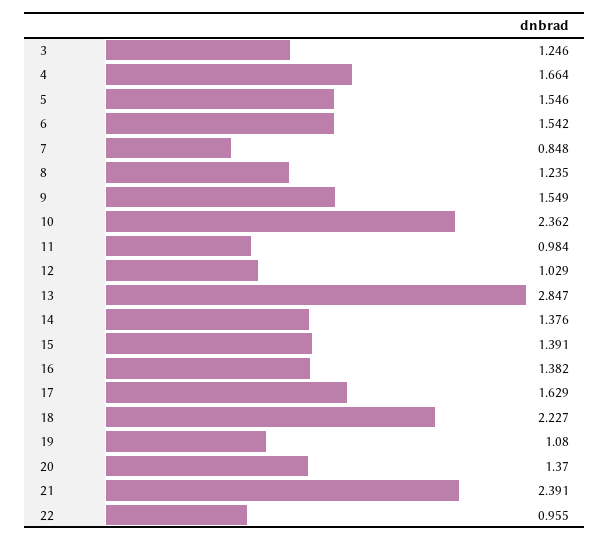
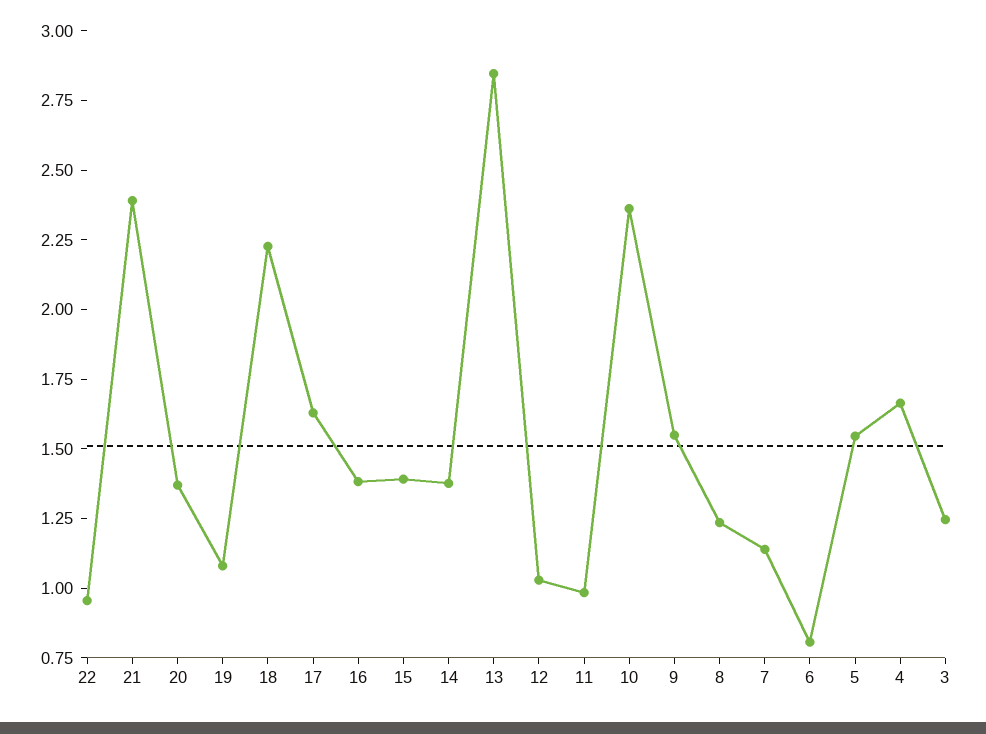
6: 1.542 -> 0.8
7: 0.848 -> 1.15

